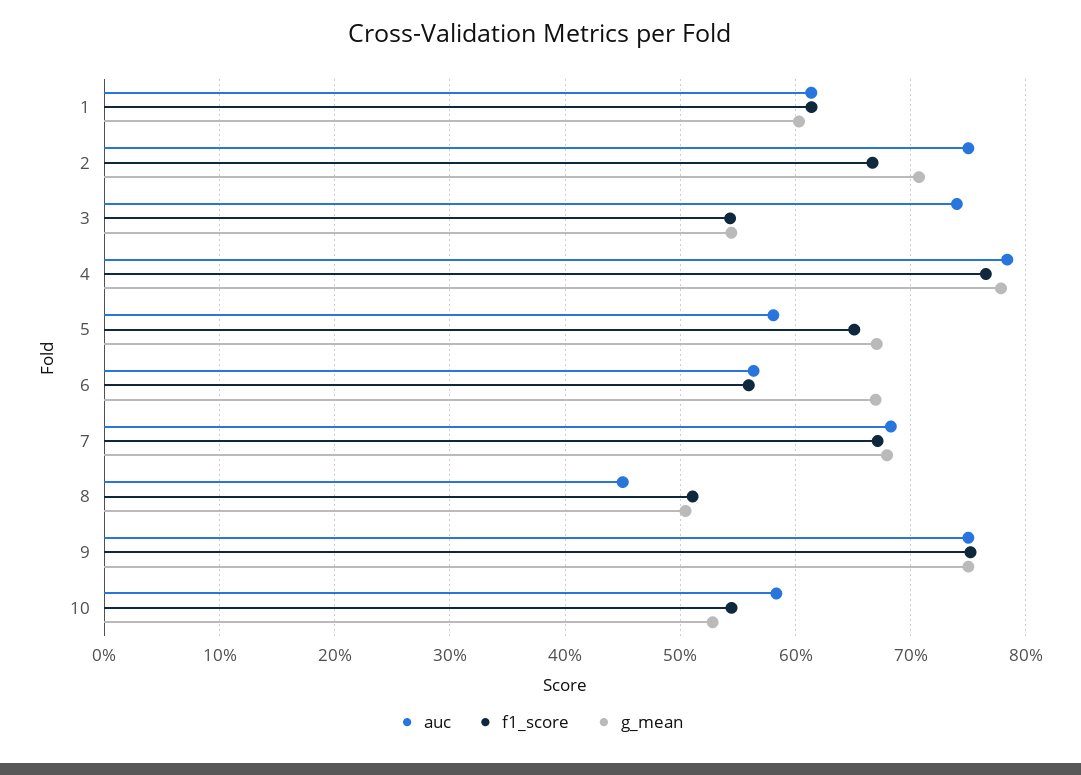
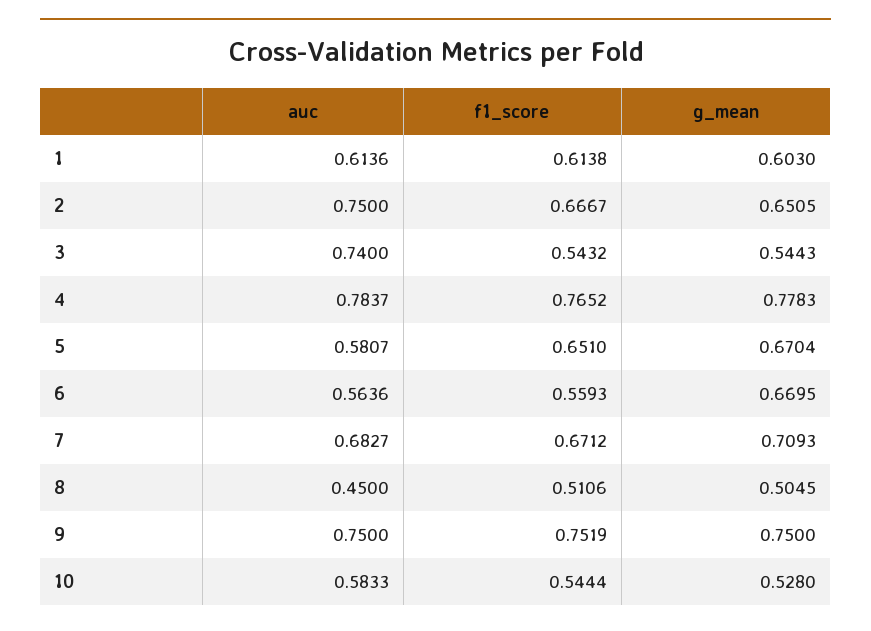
g_mean, 2: 0.71 -> 0.6505
g_mean, 7: 0.68 -> 0.7093

